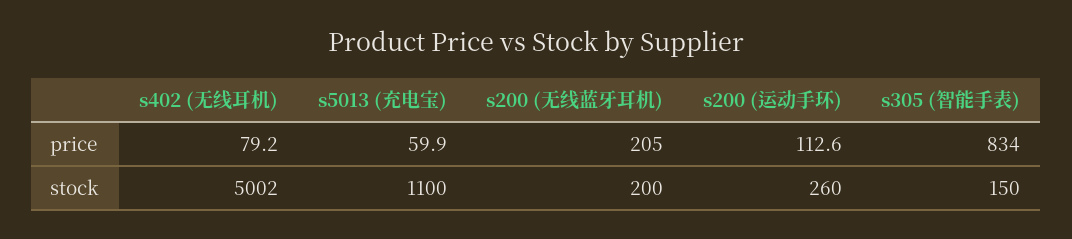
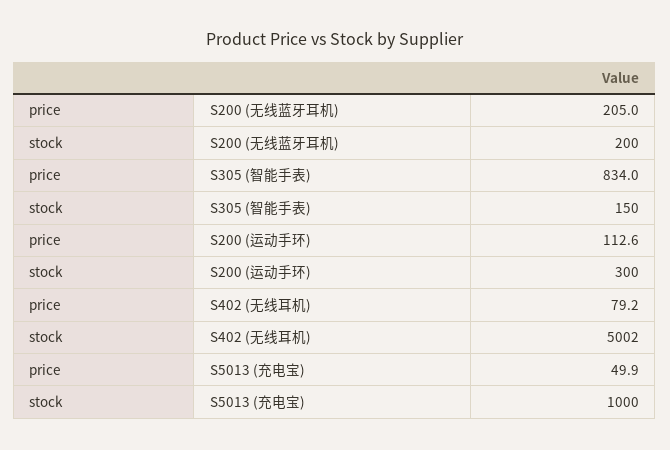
s5013 (充电宝), price: 59.9 -> 49.9
s5013 (充电宝), stock: 1100 -> 1000
s200 (运动手环), stock: 260 -> 300

